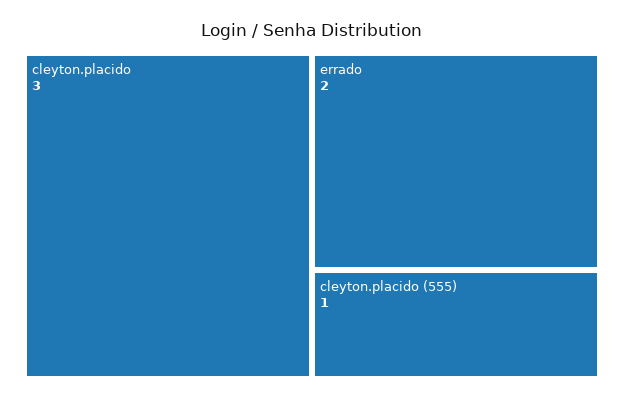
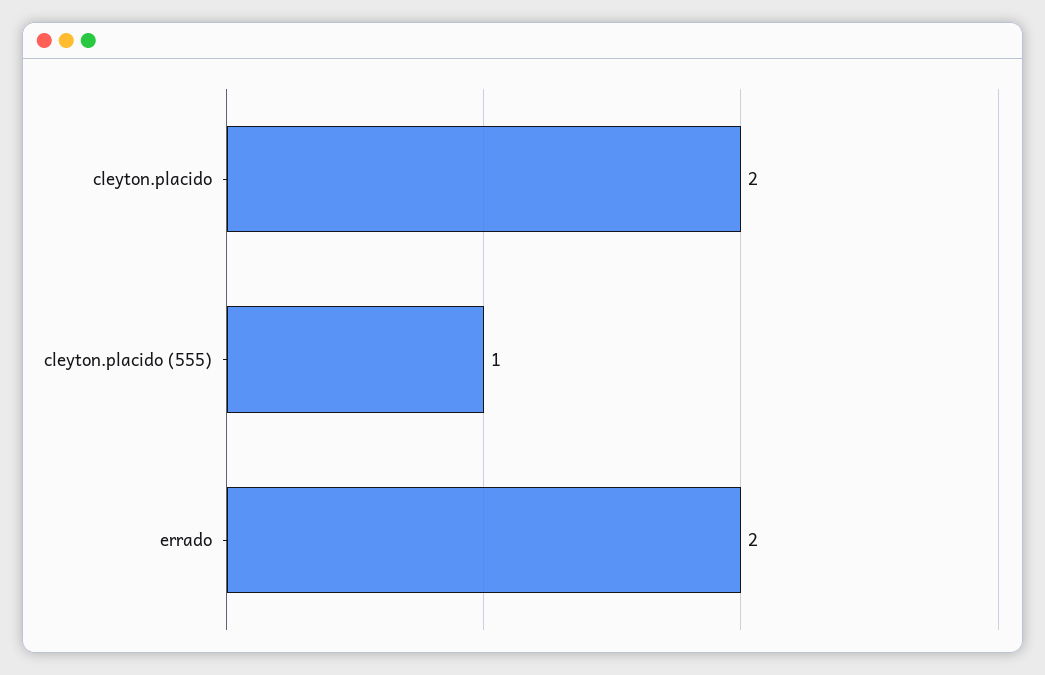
cleyton.placido: 3 -> 2

